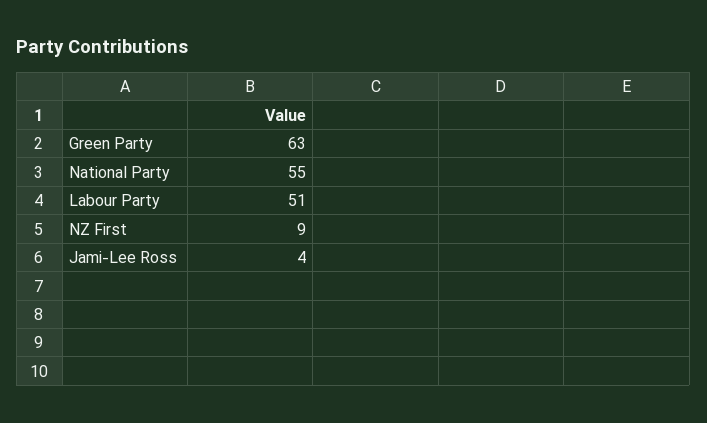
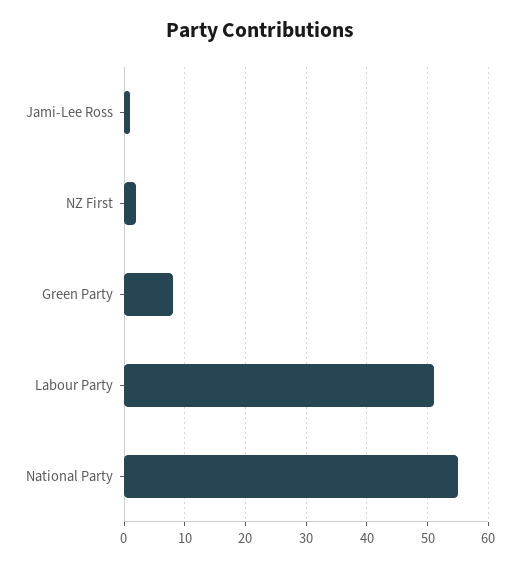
Green Party: 63 -> 8
NZ First: 9 -> 2
Jami-Lee Ross: 4 -> 1

